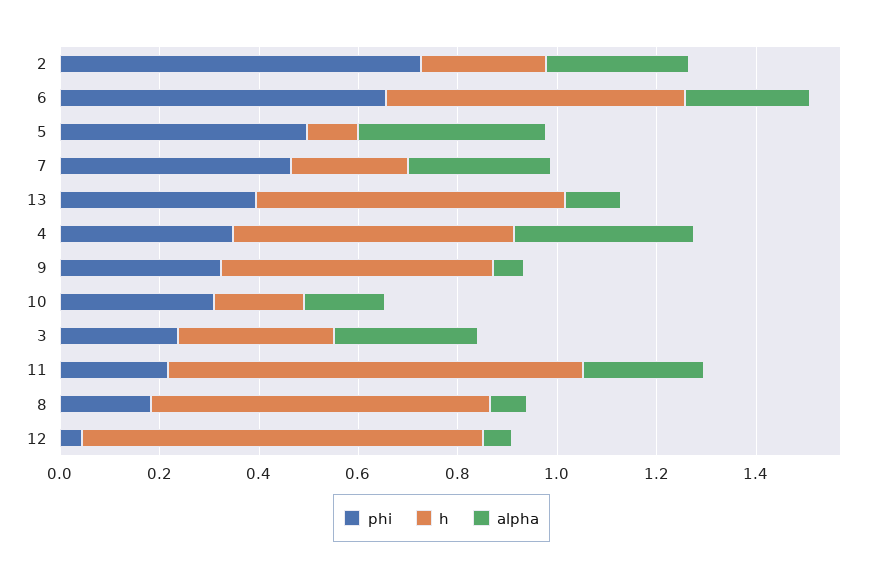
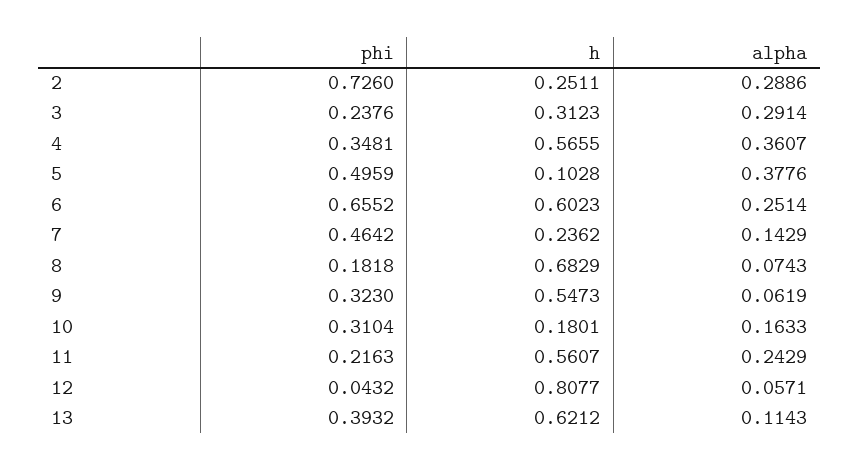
alpha, 7: 0.3 -> 0.1429
h, 11: 0.85 -> 0.5607

